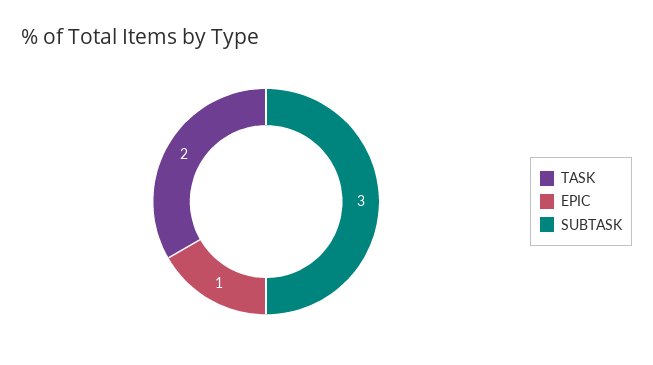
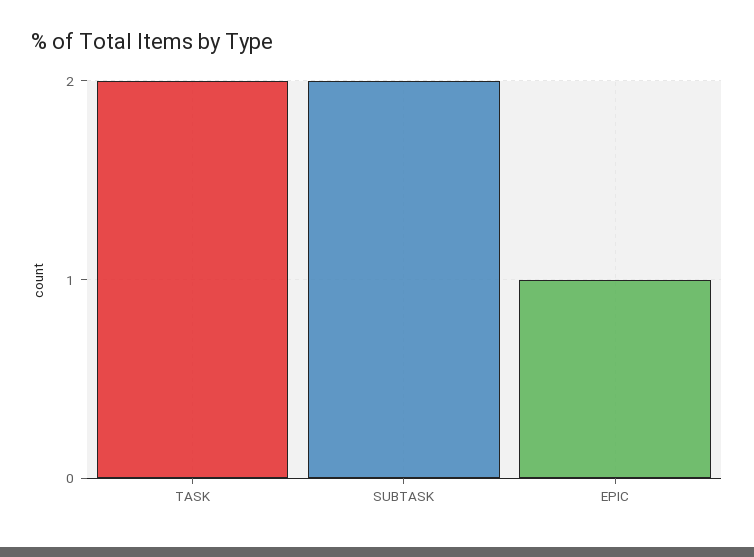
SUBTASK: 3 -> 2

